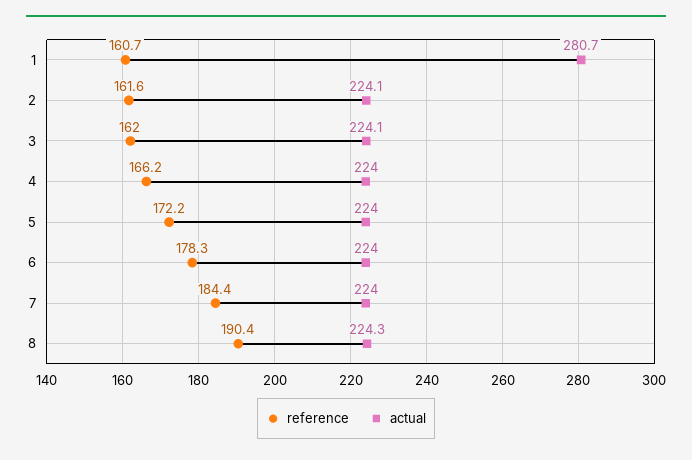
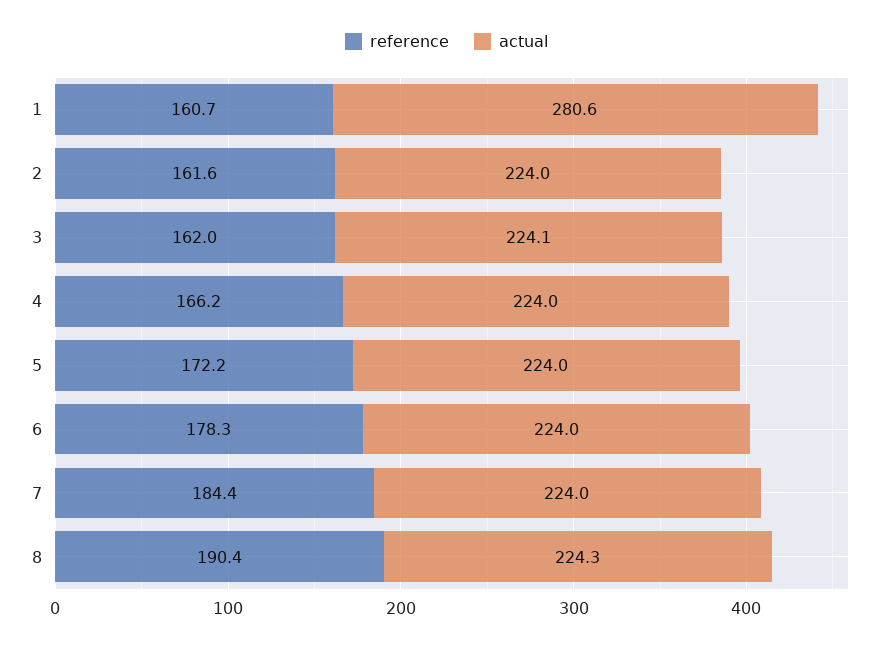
actual, 1: 280.7 -> 280.6
actual, 2: 224.1 -> 224

